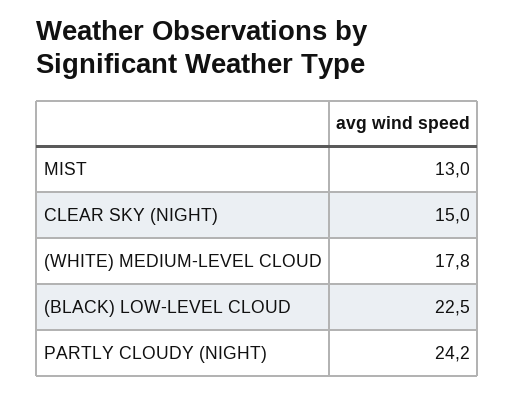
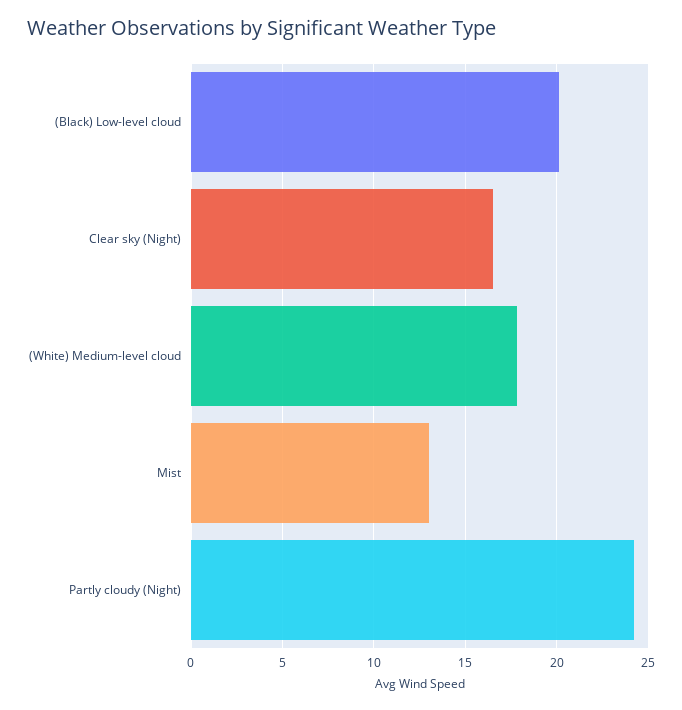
CLEAR SKY (NIGHT): 15 -> 16.5
(BLACK) LOW-LEVEL CLOUD: 22.5 -> 20

